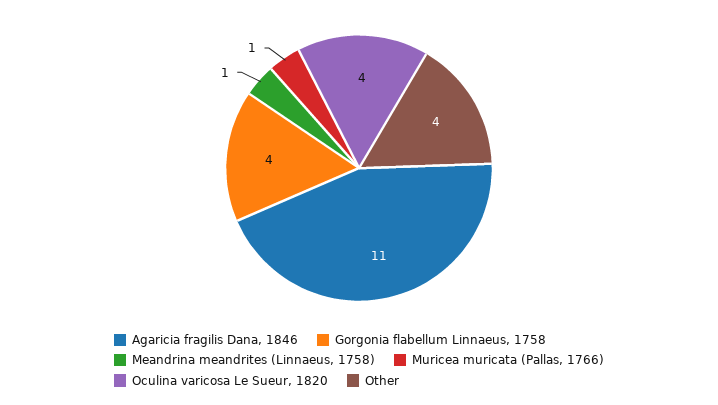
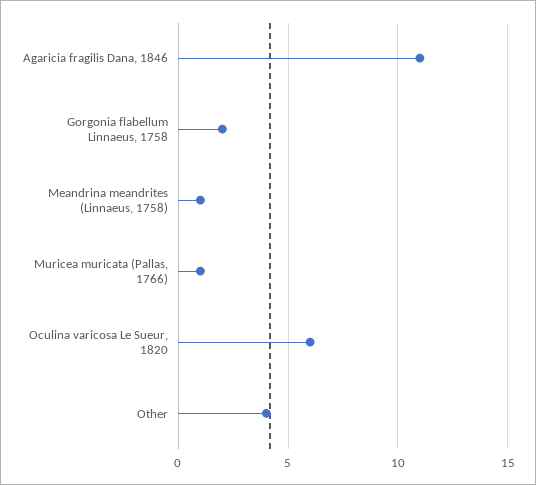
Gorgonia flabellum Linnaeus, 1758: 4 -> 2
Oculina varicosa Le Sueur, 1820: 4 -> 6

